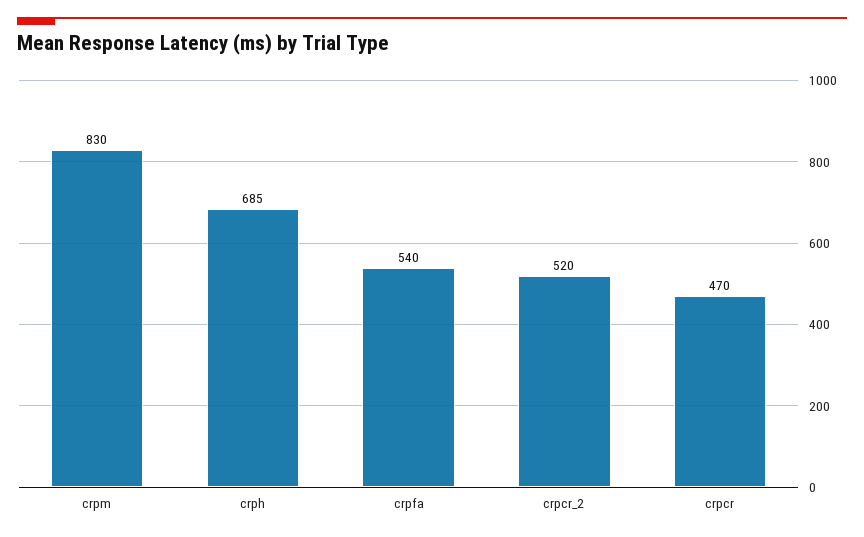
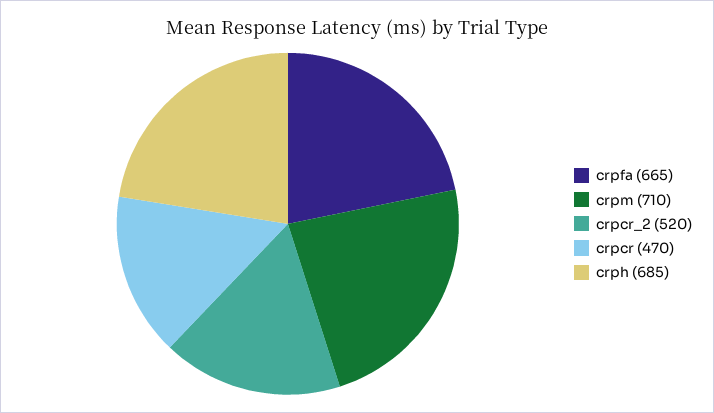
crpm: 830 -> 710
crpfa: 540 -> 665

